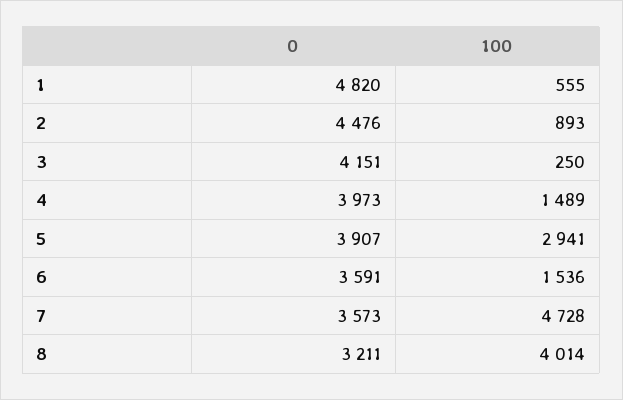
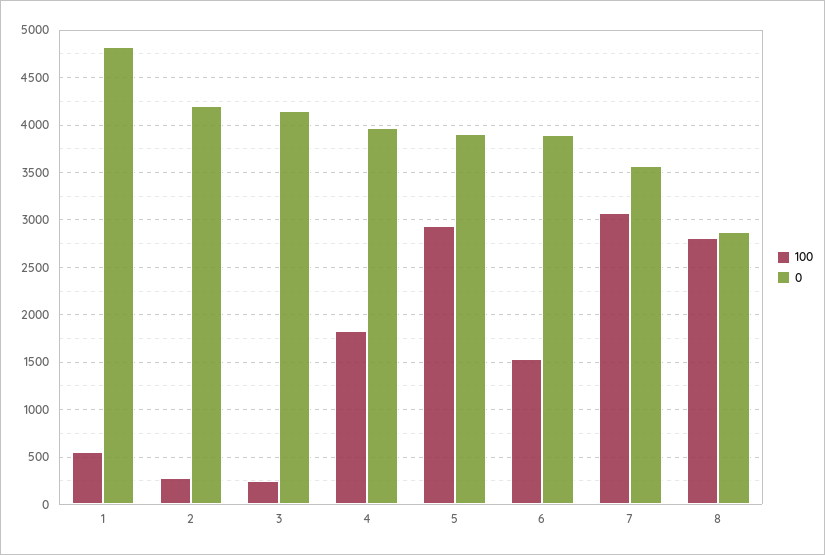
0, 2: 4476 -> 4200
100, 2: 893 -> 300
100, 4: 1489 -> 1800
0, 6: 3591 -> 3900
100, 7: 4728 -> 3100
0, 8: 3211 -> 2900
100, 8: 4014 -> 2800

